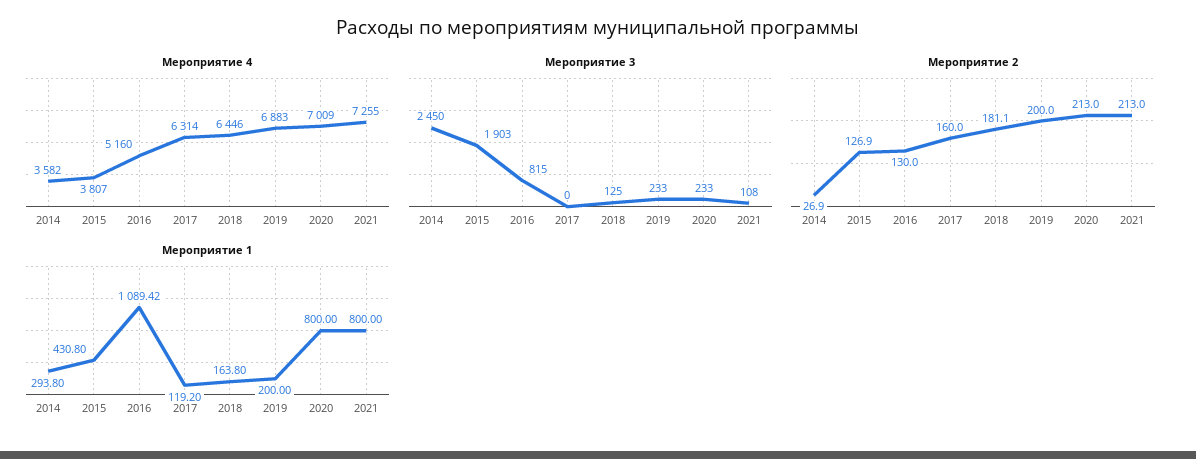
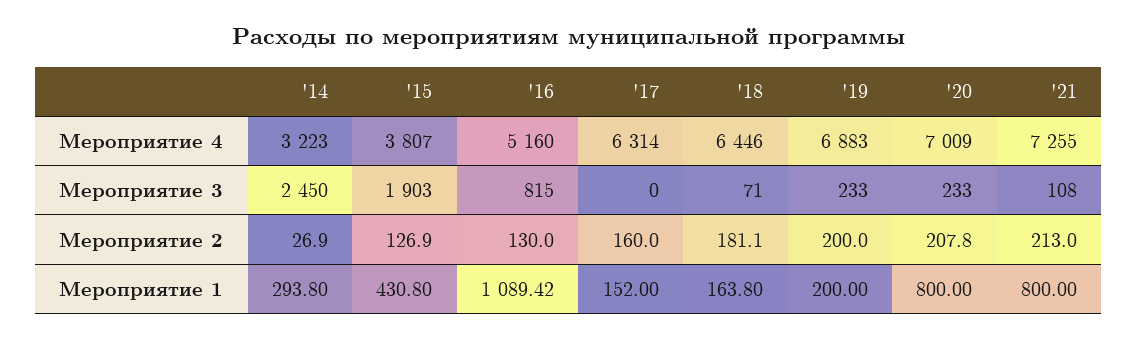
Мероприятие 4, 2014: 3582 -> 3223
Мероприятие 3, 2018: 125 -> 71
Мероприятие 2, 2020: 213 -> 207.8
Мероприятие 1, 2017: 119.2 -> 152

